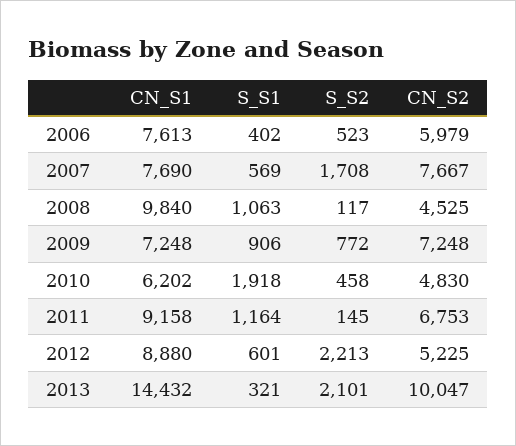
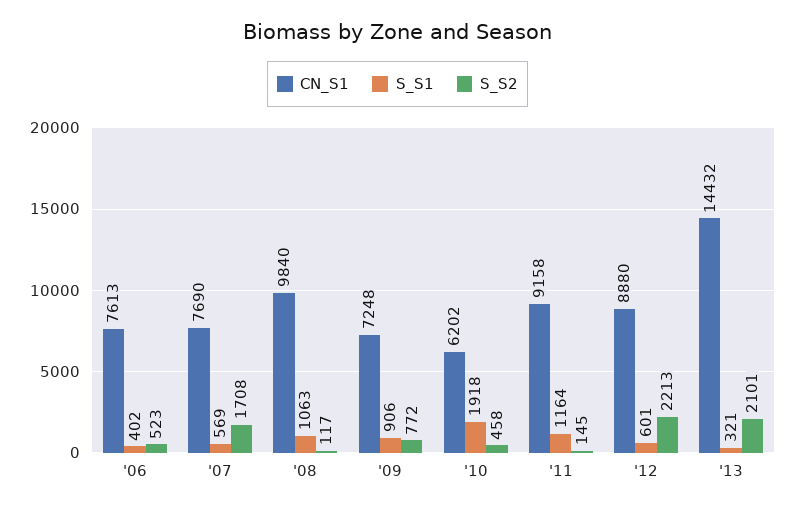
CN_S2, 2006: 5979 -> none
CN_S2, 2007: 7667 -> none
CN_S2, 2008: 4525 -> none
CN_S2, 2009: 7248 -> none
CN_S2, 2010: 4830 -> none
CN_S2, 2011: 6753 -> none
CN_S2, 2012: 5225 -> none
CN_S2, 2013: 10047 -> none

